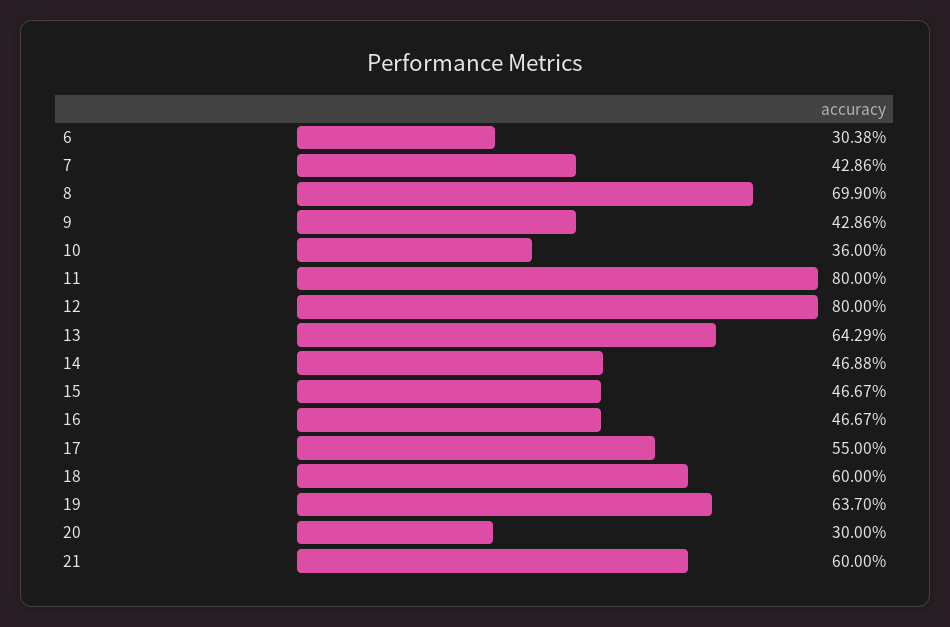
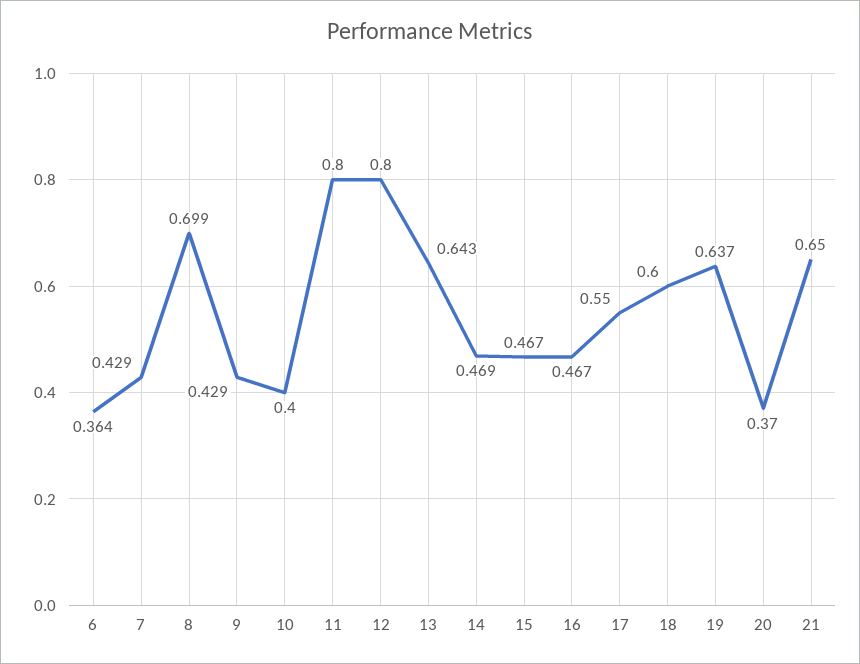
6: 0.3038 -> 0.364
10: 0.36 -> 0.4
20: 0.3 -> 0.37
21: 0.6 -> 0.65

